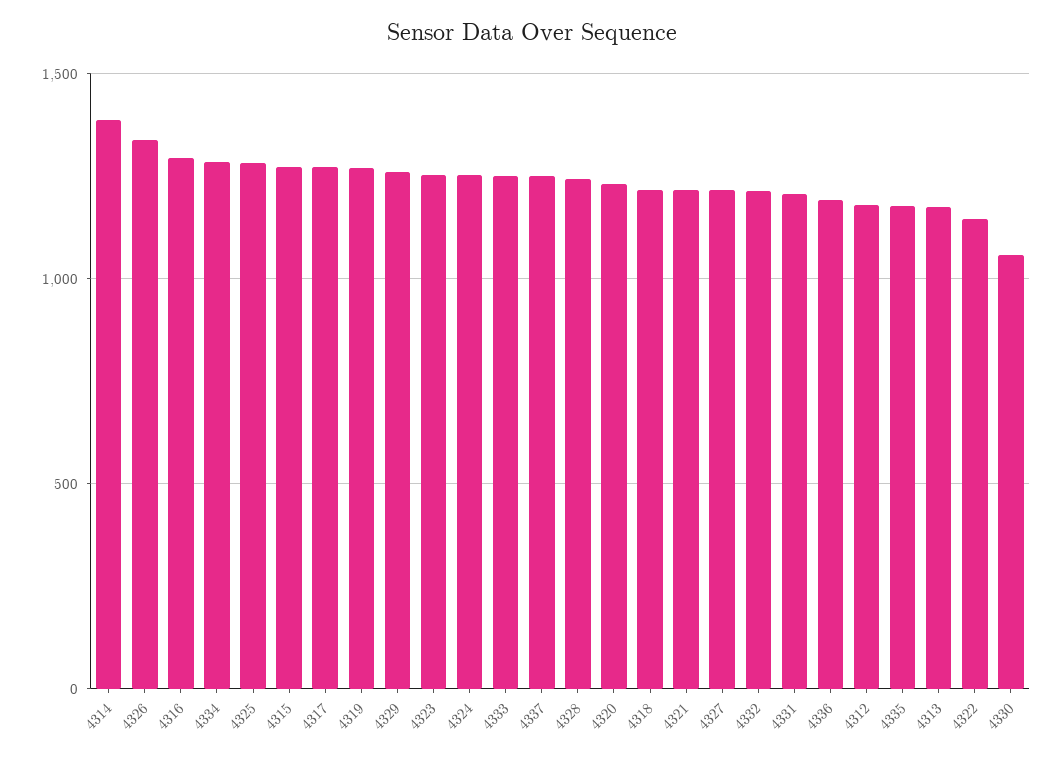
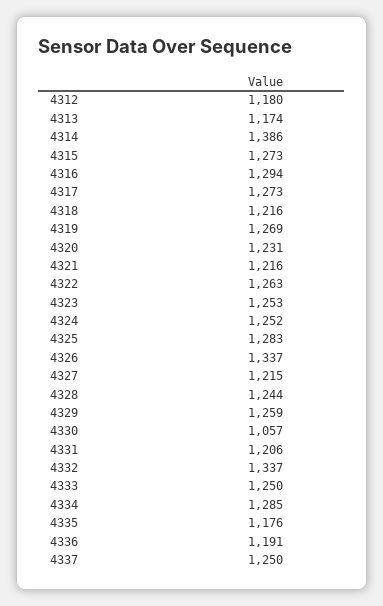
4332: 1200 -> 1337
4322: 1150 -> 1263

